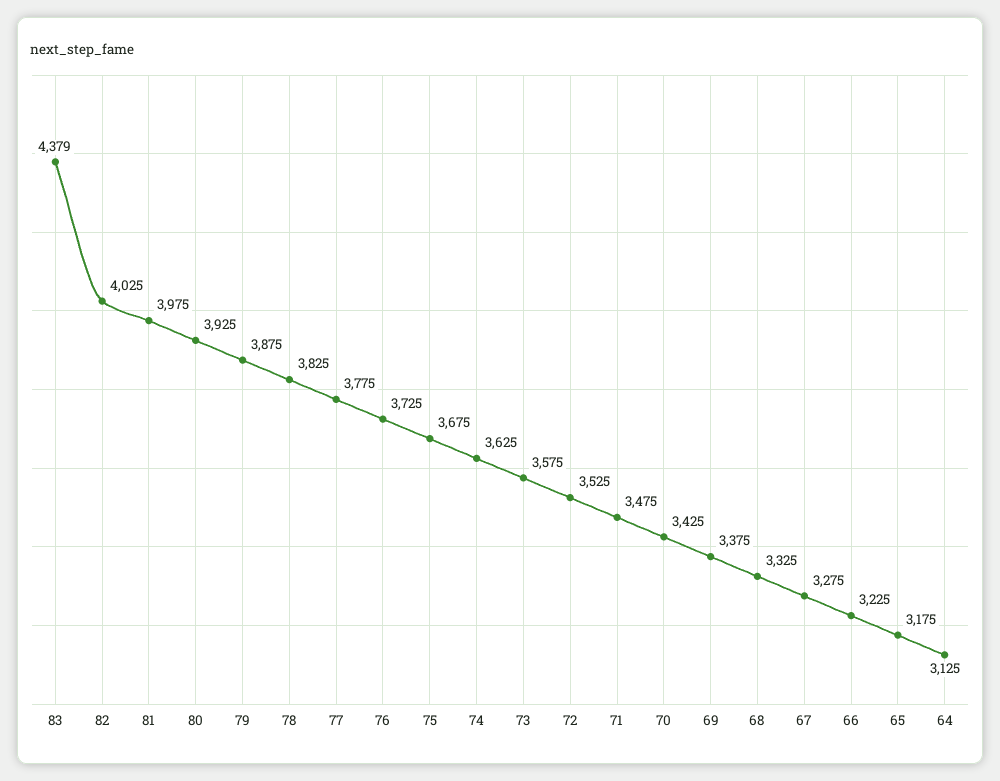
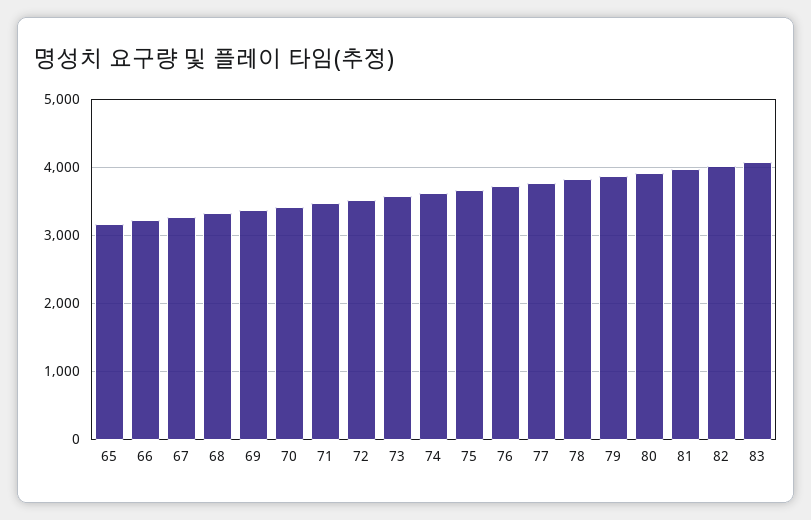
83: 4379 -> 4100
64: 3125 -> none

